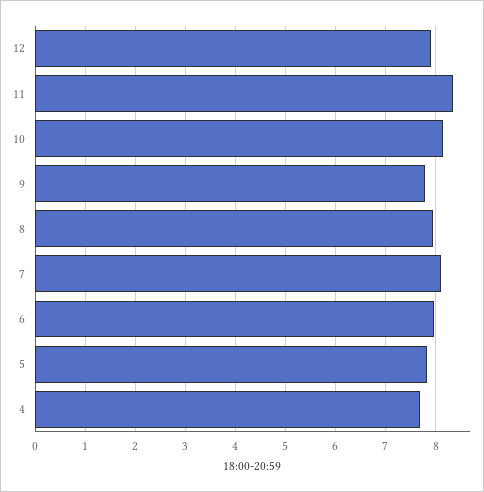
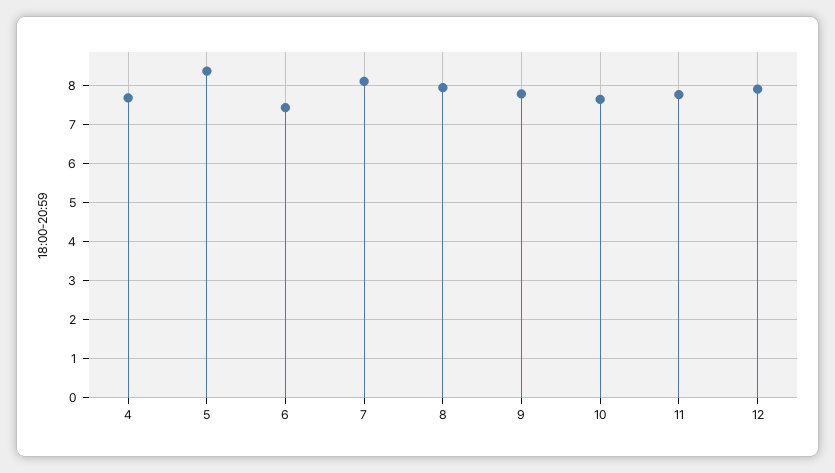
11: 8.4 -> 7.8
10: 8.2 -> 7.6
6: 8 -> 7.4
5: 7.8 -> 8.4

